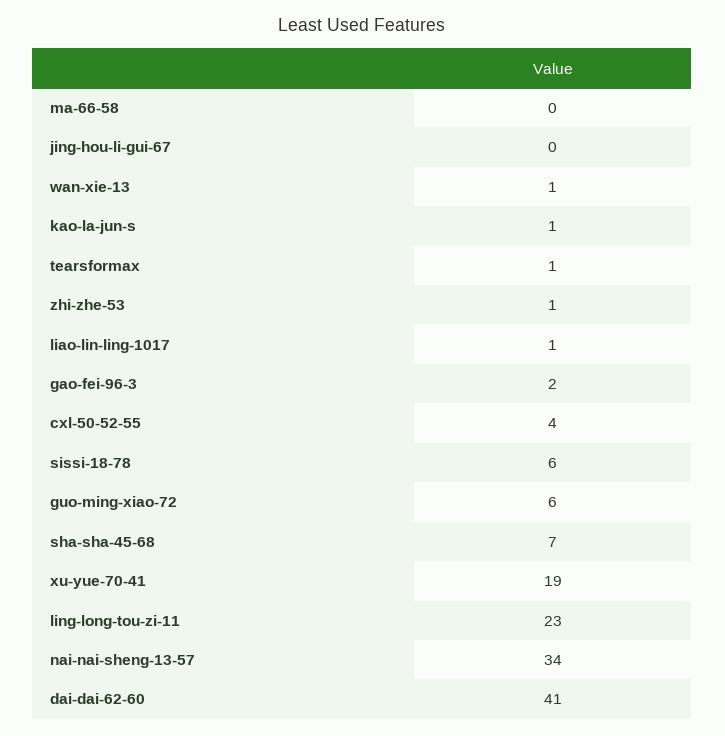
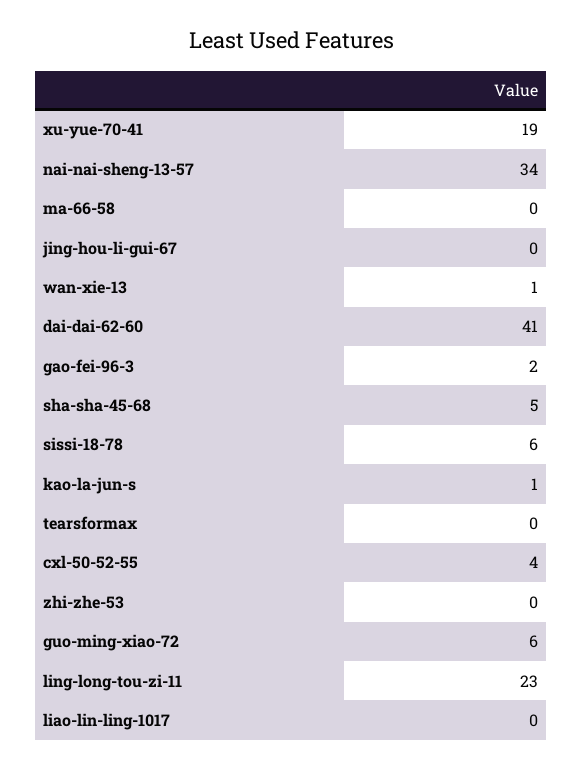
tearsformax: 1 -> 0
zhi-zhe-53: 1 -> 0
liao-lin-ling-1017: 1 -> 0
sha-sha-45-68: 7 -> 5

